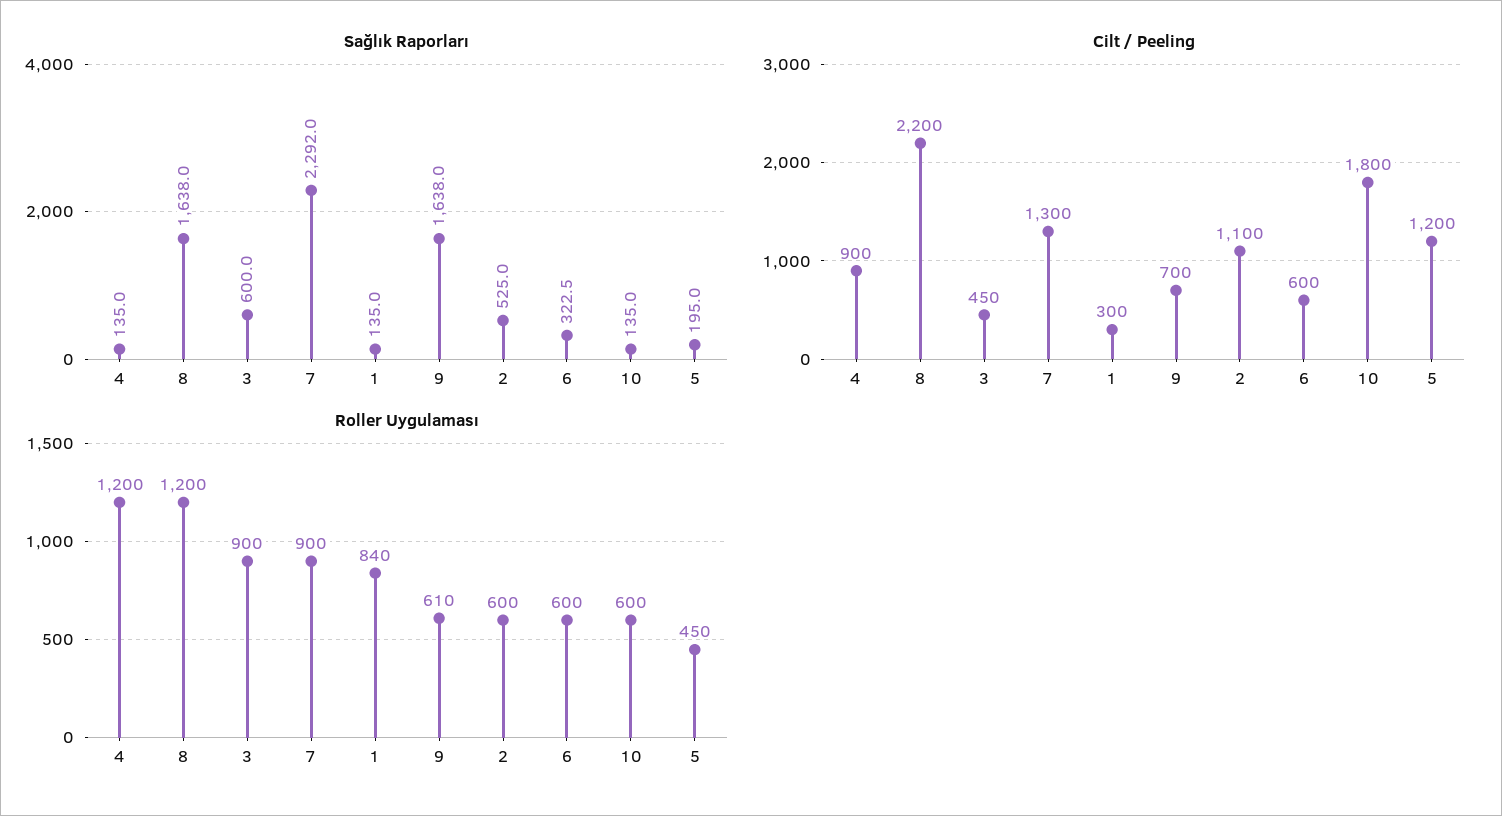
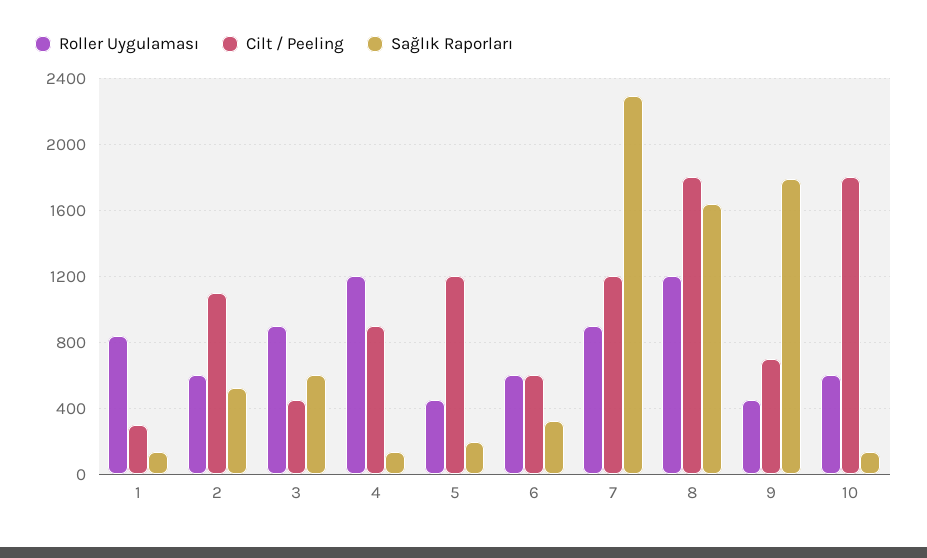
Sağlık Raporları, 9: 1638 -> 1800
Cilt / Peeling, 8: 2200 -> 1800
Cilt / Peeling, 7: 1300 -> 1200
Roller Uygulaması, 9: 610 -> 450

